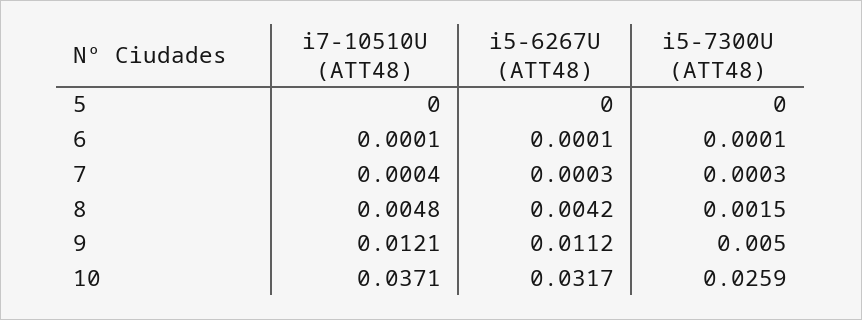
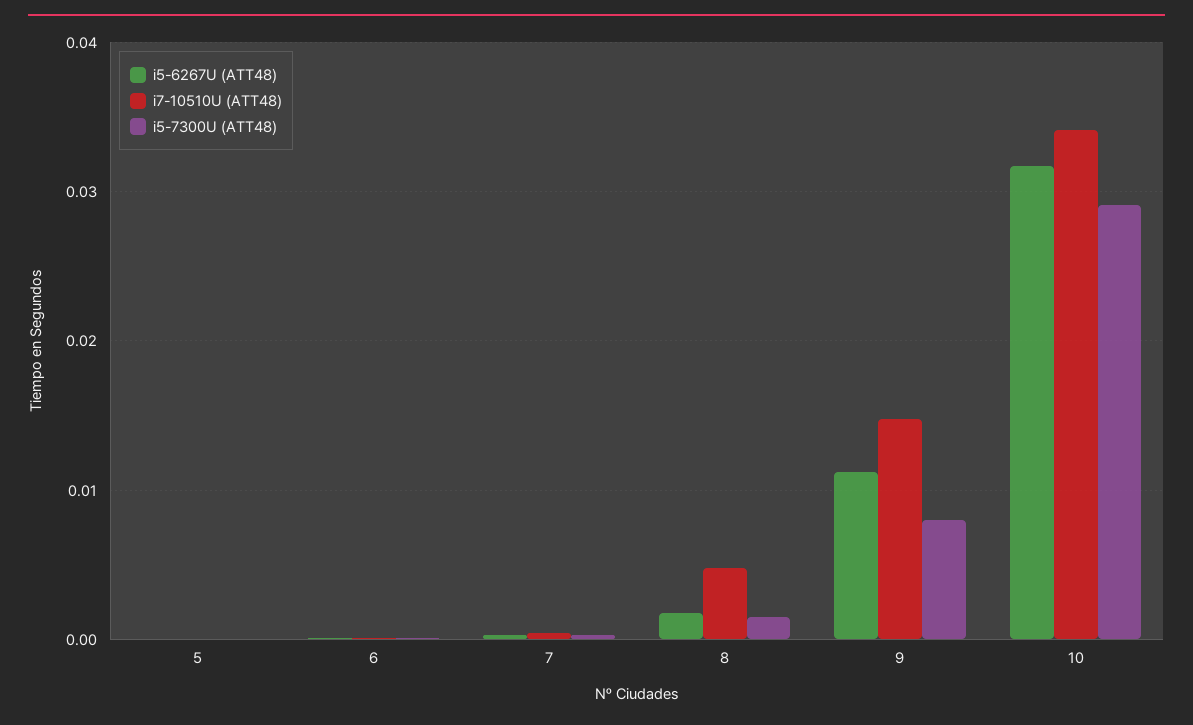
i5-6267U (ATT48), 8: 0.0042 -> 0.002
i7-10510U (ATT48), 9: 0.0121 -> 0.015
i5-7300U (ATT48), 9: 0.005 -> 0.008
i7-10510U (ATT48), 10: 0.0371 -> 0.034
i5-7300U (ATT48), 10: 0.0259 -> 0.029

